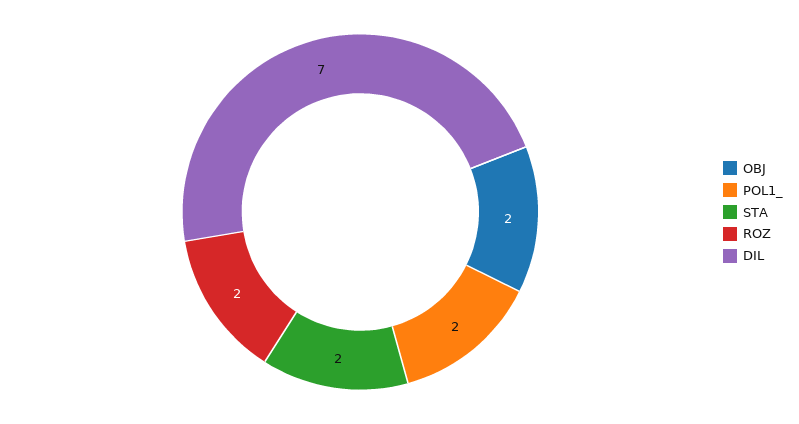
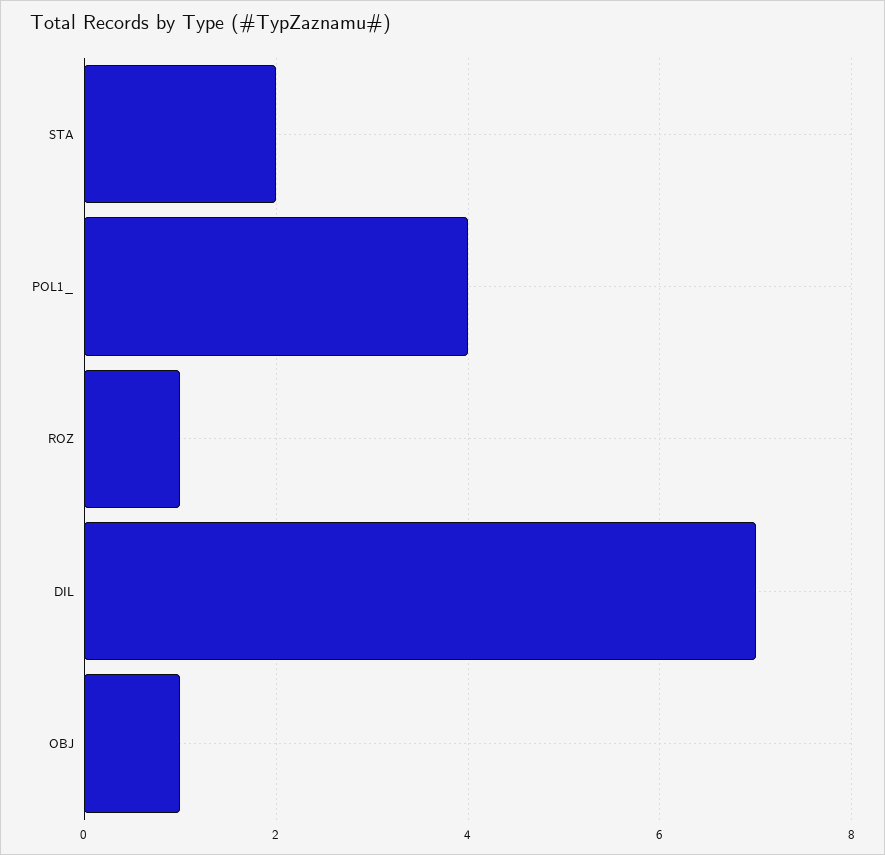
OBJ: 2 -> 1
POL1_: 2 -> 4
ROZ: 2 -> 1

